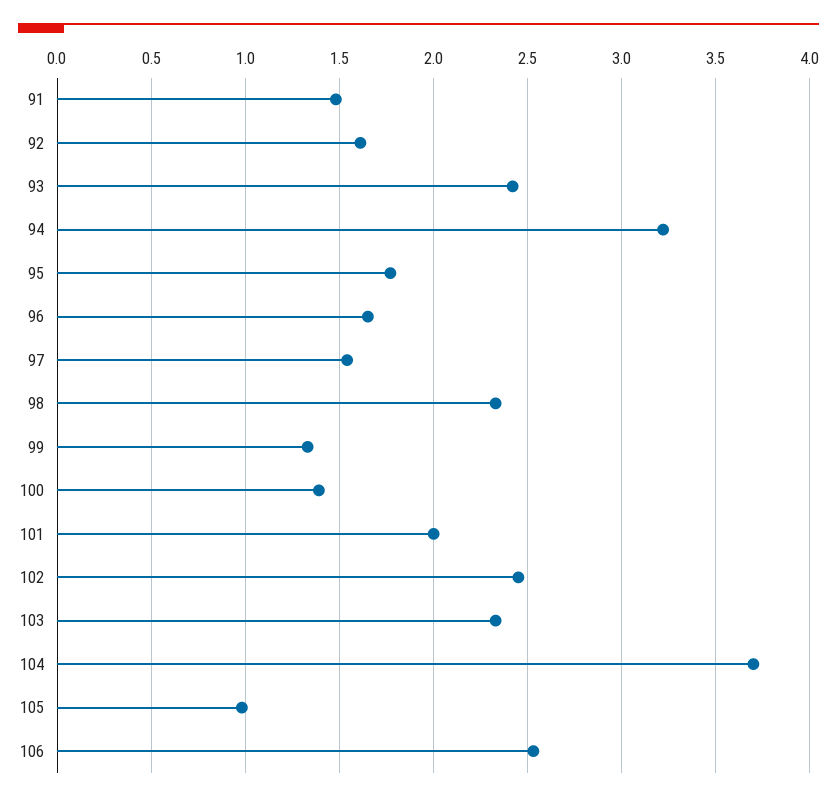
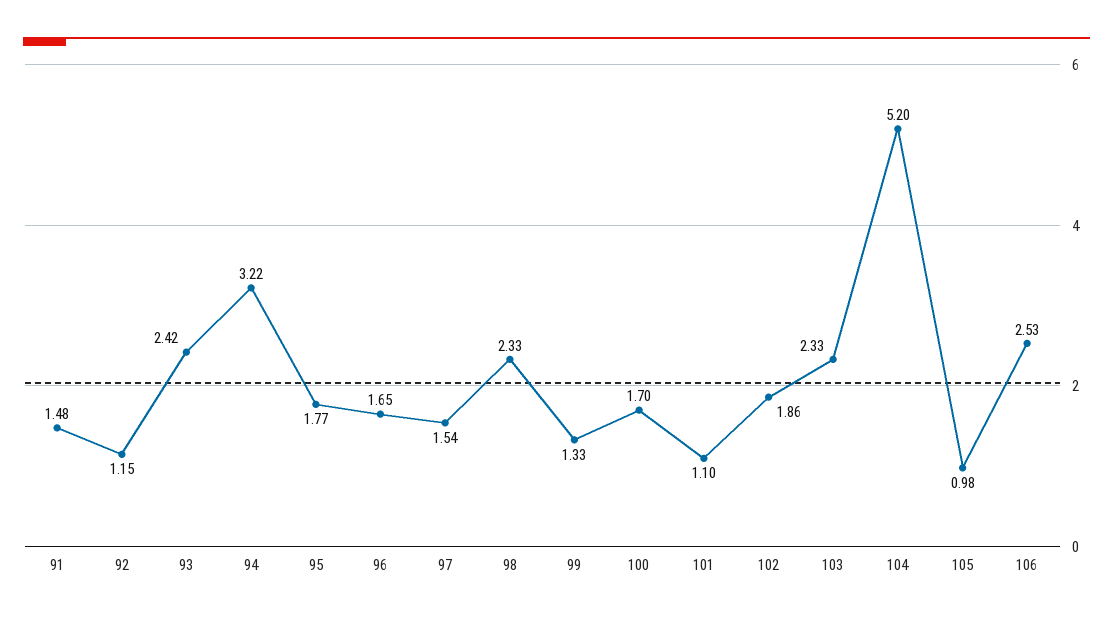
92: 1.6 -> 1.15
100: 1.4 -> 1.7
101: 2 -> 1.1
102: 2.45 -> 1.86
104: 3.7 -> 5.2

